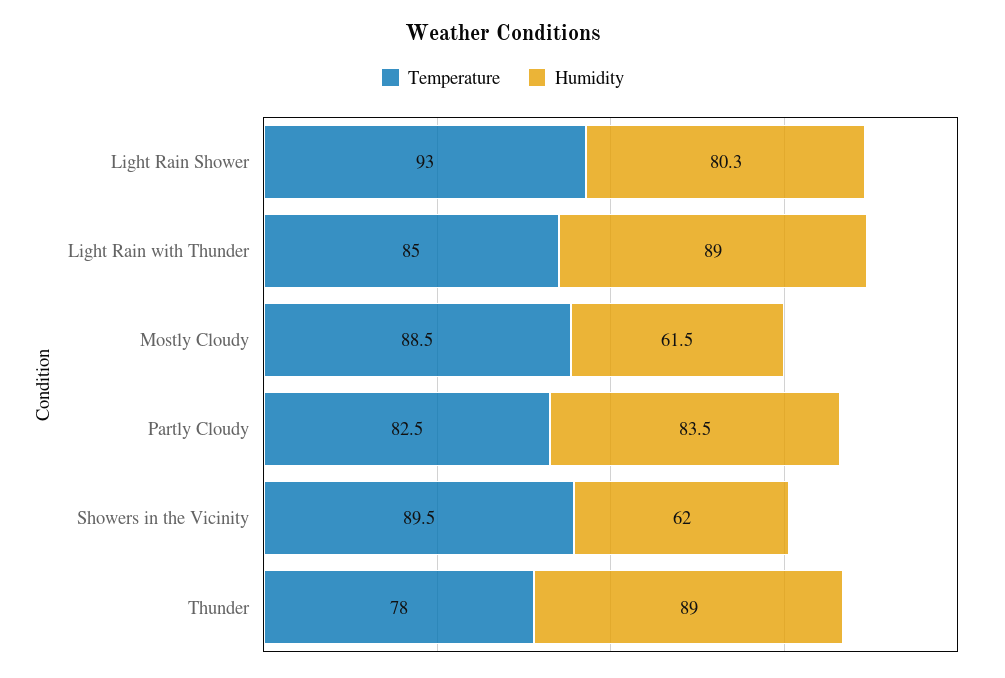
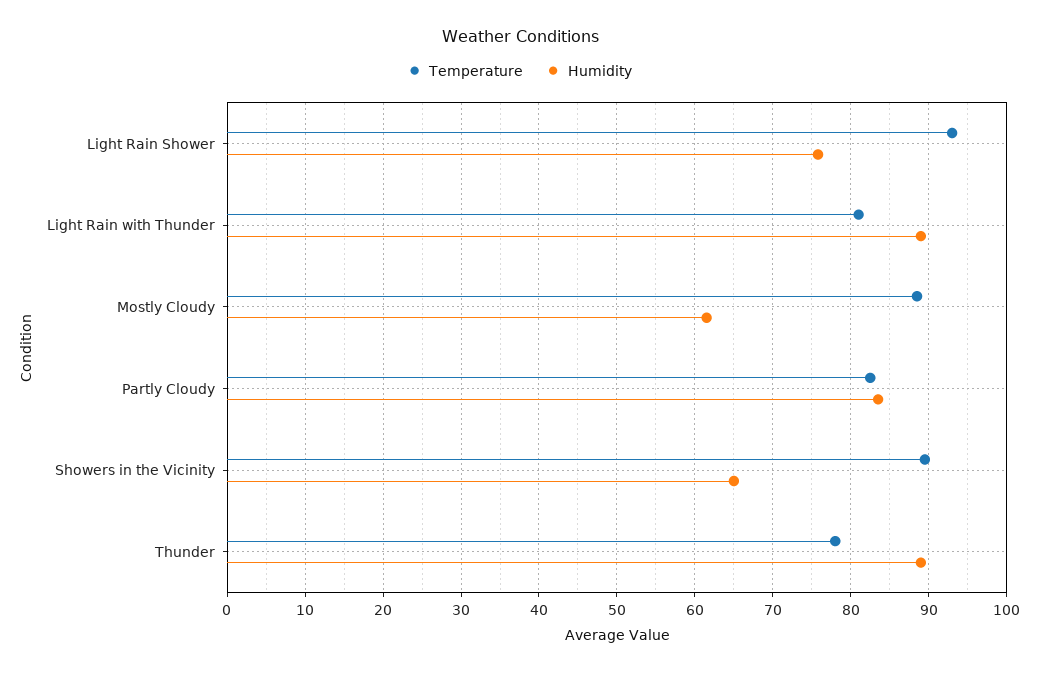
Humidity, Light Rain Shower: 80.3 -> 76
Temperature, Light Rain with Thunder: 85 -> 81
Humidity, Showers in the Vicinity: 62 -> 65

